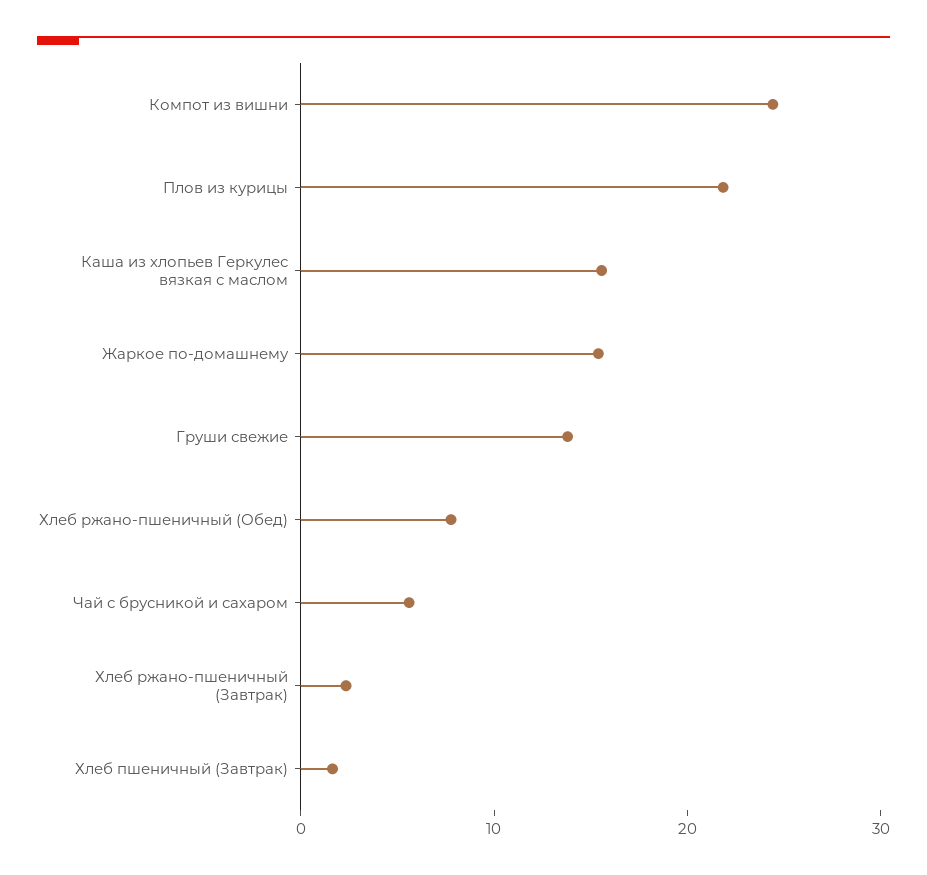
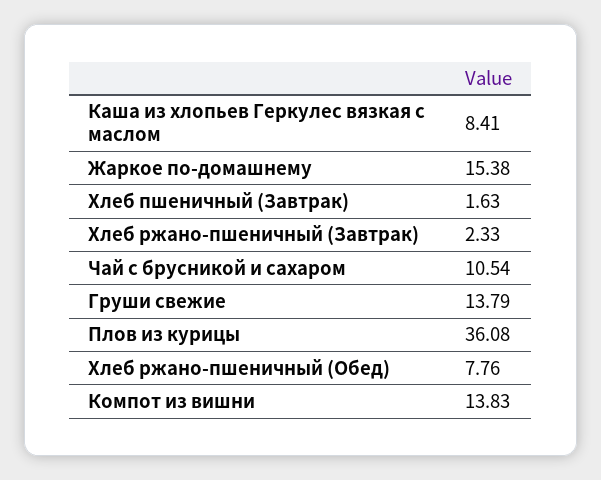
Компот из вишни: 24 -> 13.83
Плов из курицы: 22 -> 36.08
Каша из хлопьев Геркулес вязкая с маслом: 16 -> 8.41
Чай с брусникой и сахаром: 6 -> 10.54

